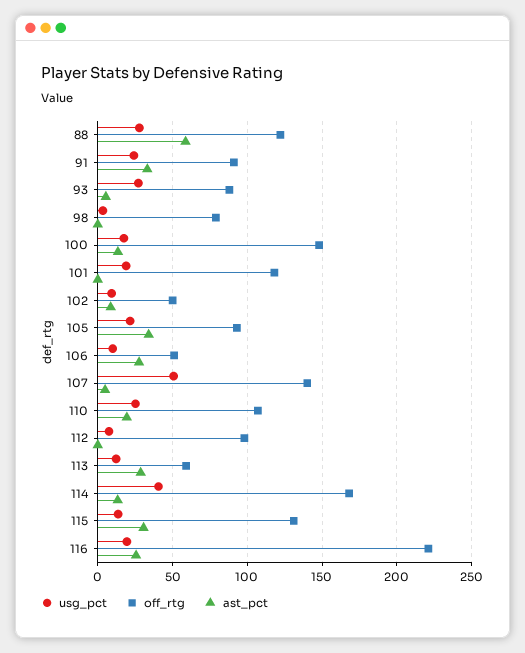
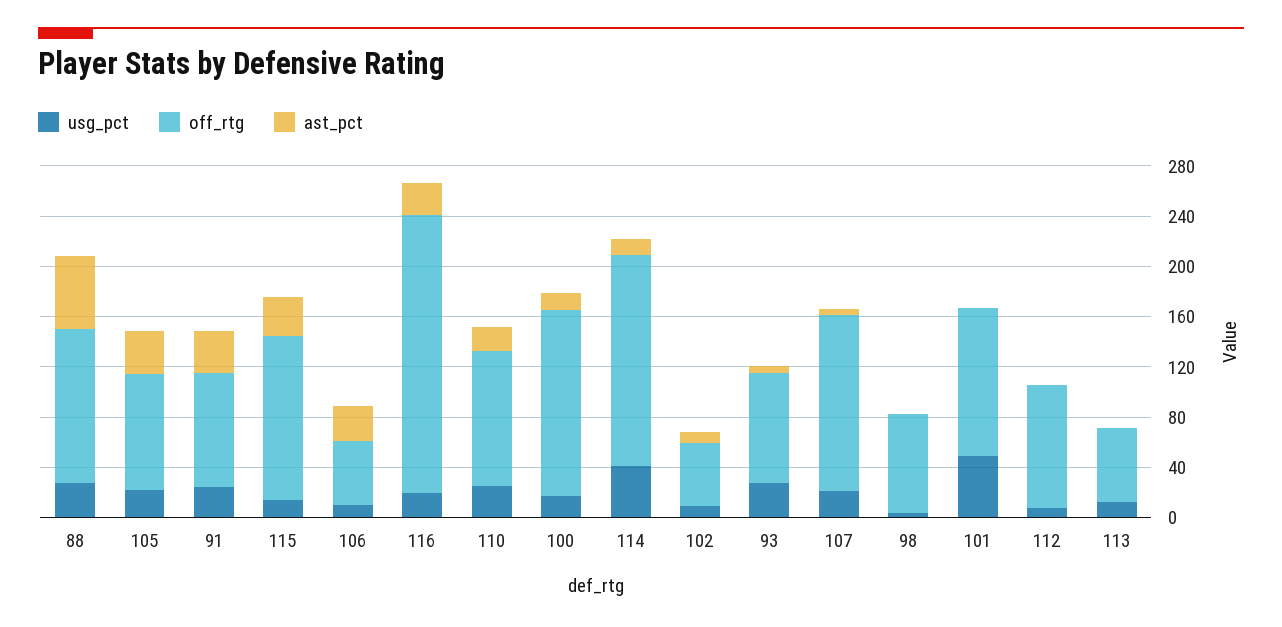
usg_pct, 101: 20 -> 50
usg_pct, 107: 50 -> 20
ast_pct, 113: 30 -> 0

